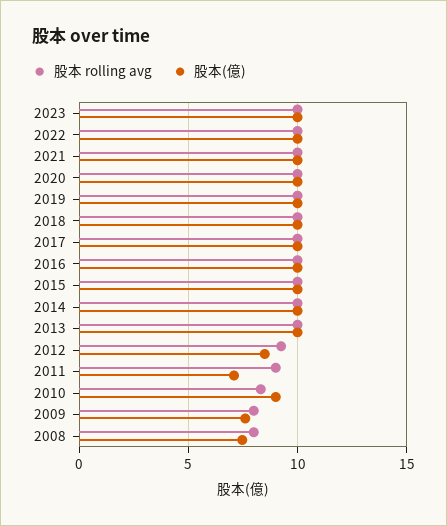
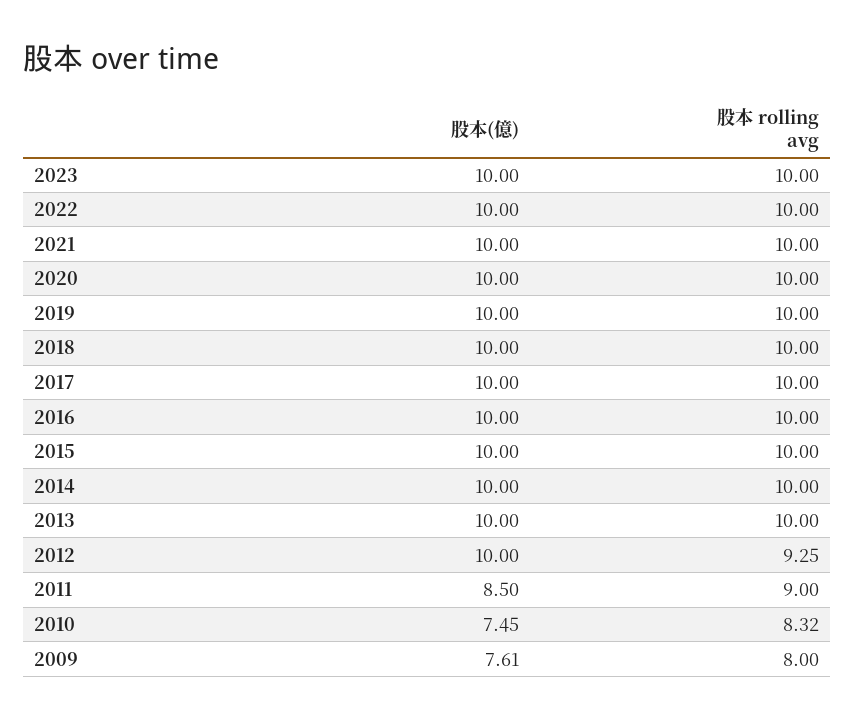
股本(億), 2012: 8.5 -> 10
股本(億), 2011: 7 -> 8.5
股本(億), 2010: 9 -> 7.45
股本 rolling avg, 2008: 8 -> none
股本(億), 2008: 7.5 -> none

